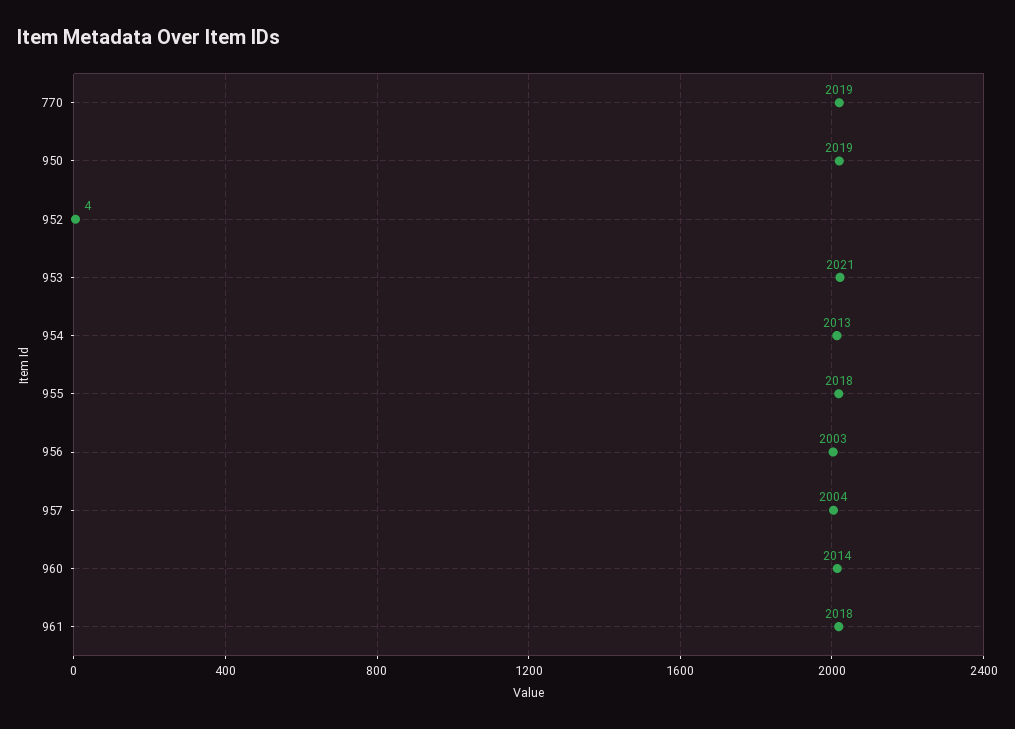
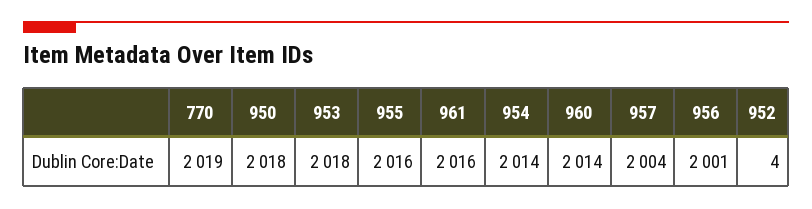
950: 2019 -> 2018
953: 2021 -> 2018
954: 2013 -> 2014
955: 2018 -> 2016
956: 2003 -> 2001
961: 2018 -> 2016

